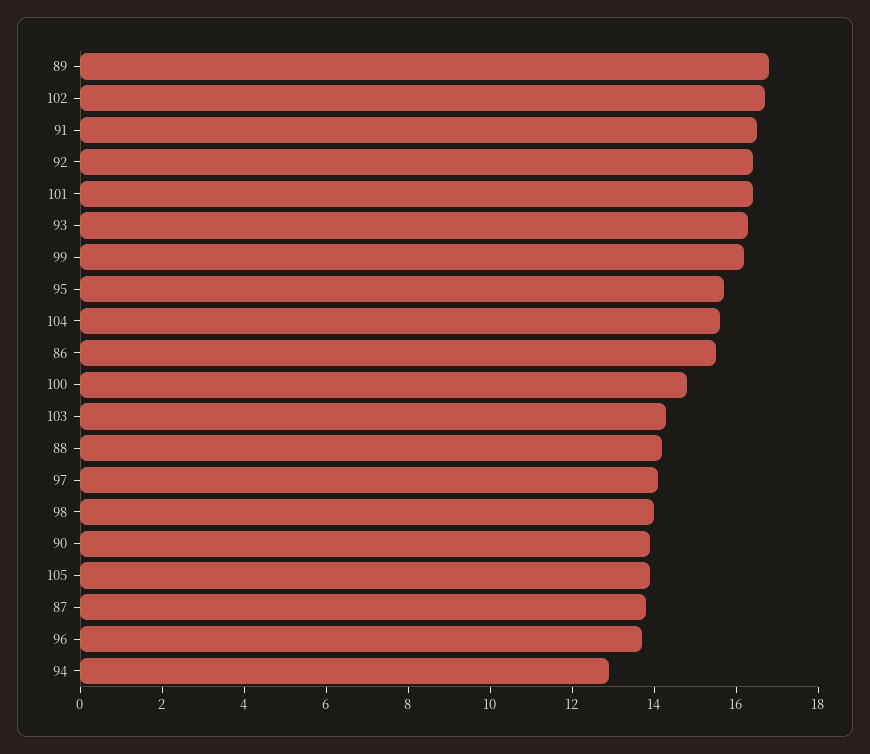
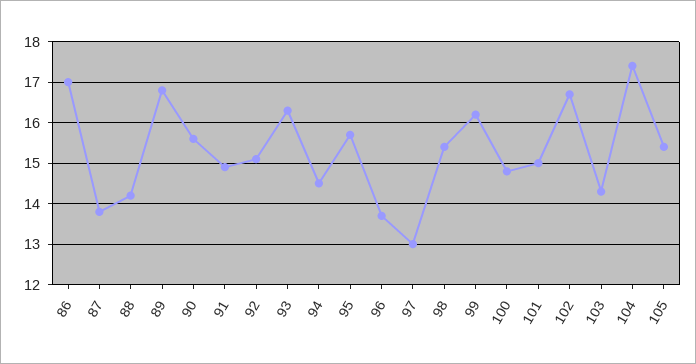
91: 16.5 -> 15
92: 16.5 -> 15
101: 16.5 -> 15
104: 15.5 -> 17.5
86: 15.5 -> 17
97: 14 -> 13
98: 14 -> 15.5
90: 14 -> 15.5
105: 14 -> 15.5
94: 13 -> 14.5

